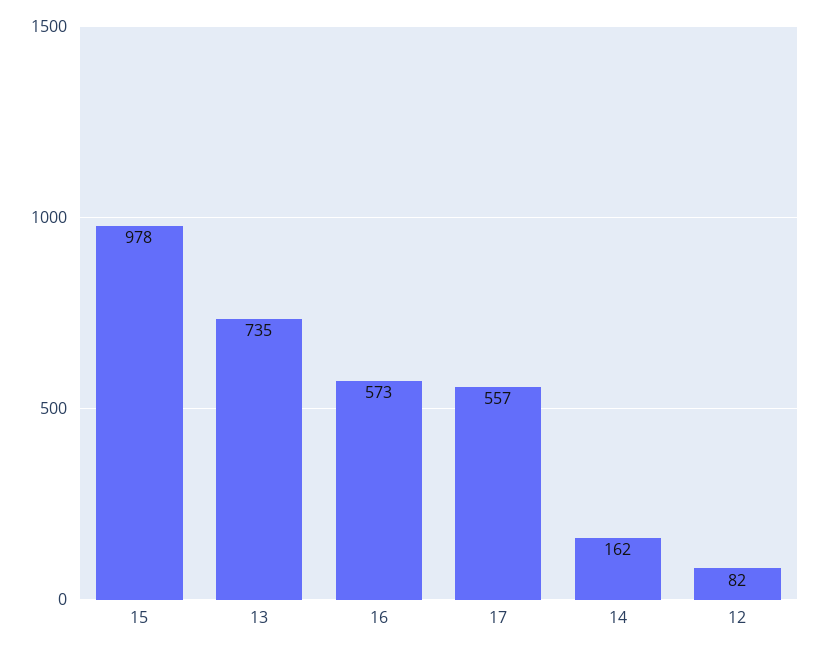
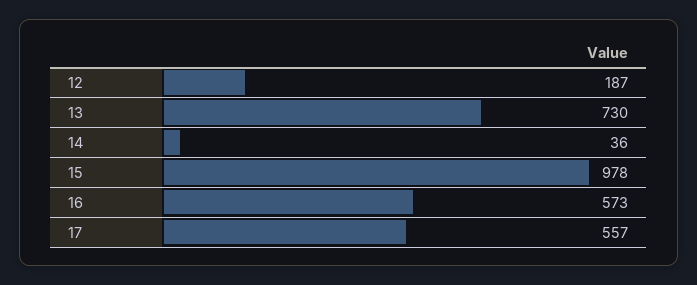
13: 735 -> 730
14: 162 -> 36
12: 82 -> 187

